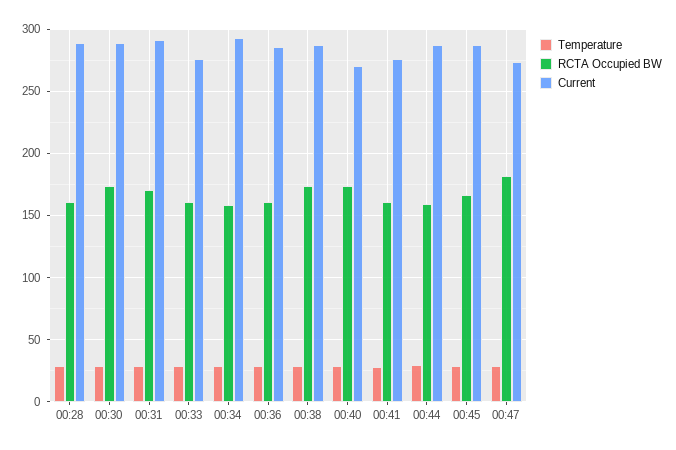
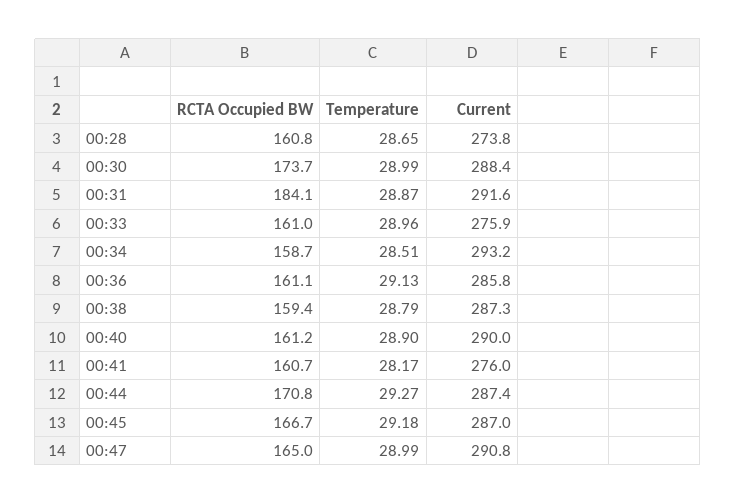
Current, 00:28: 290 -> 273.8
RCTA Occupied BW, 00:31: 170 -> 184.1
RCTA Occupied BW, 00:38: 175 -> 159.4
RCTA Occupied BW, 00:40: 175 -> 161.2
Current, 00:40: 270 -> 290
RCTA Occupied BW, 00:44: 160 -> 170.8
RCTA Occupied BW, 00:47: 180 -> 165
Current, 00:47: 275 -> 290.8

